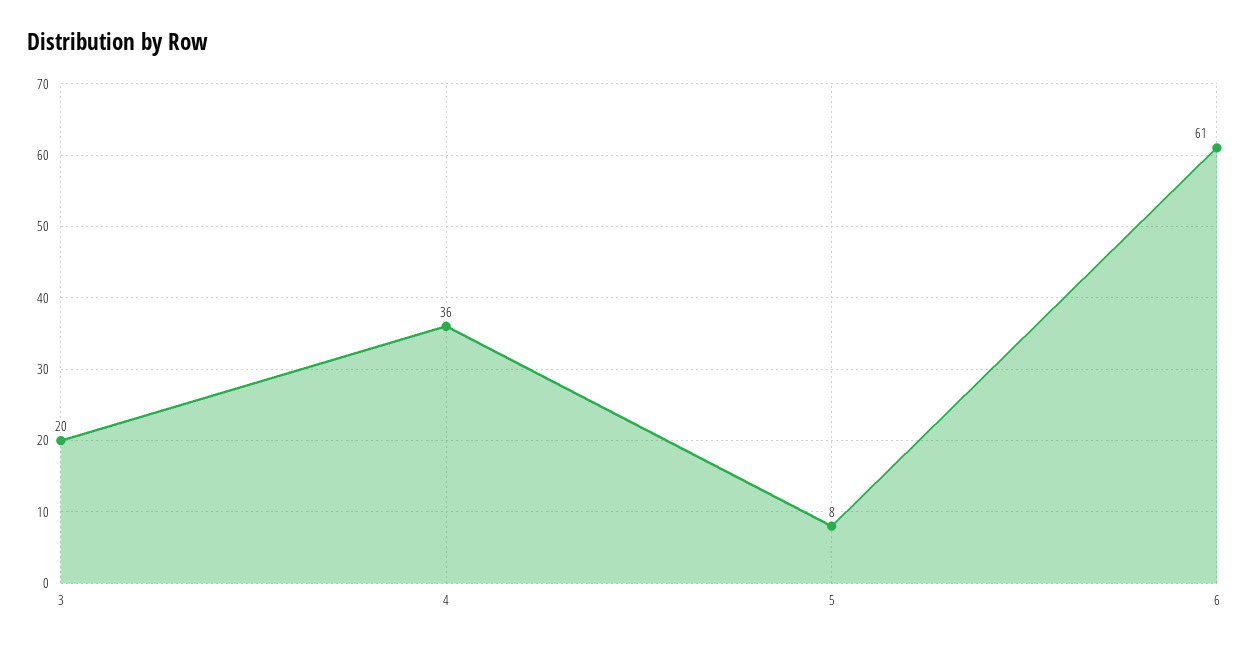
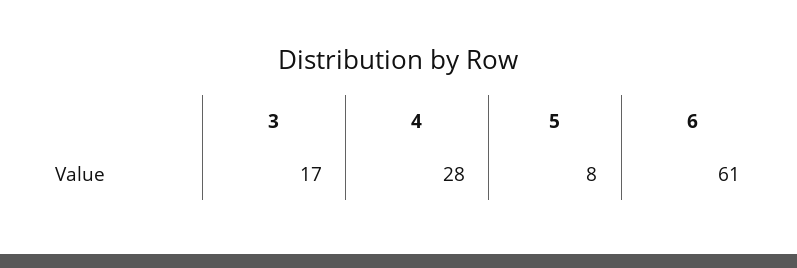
3: 20 -> 17
4: 36 -> 28

